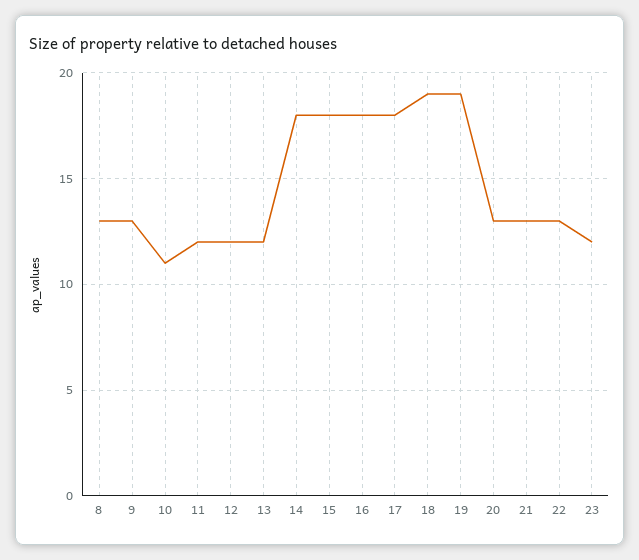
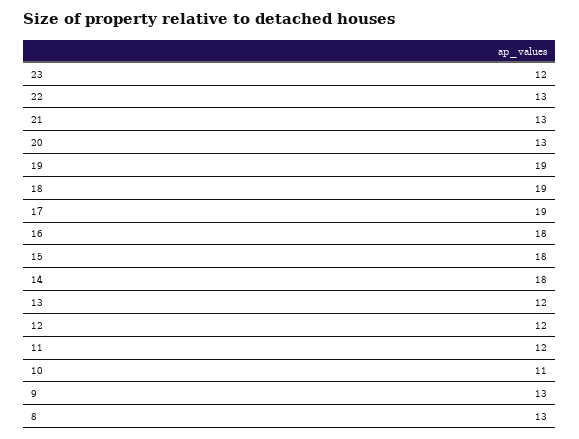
17: 18 -> 19

